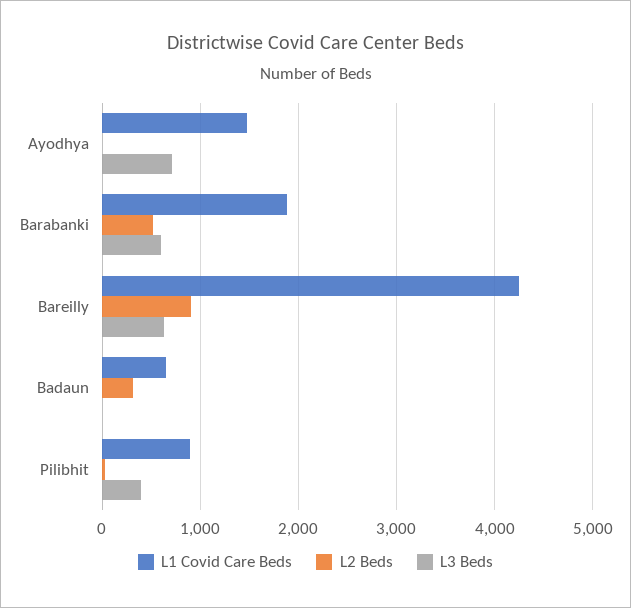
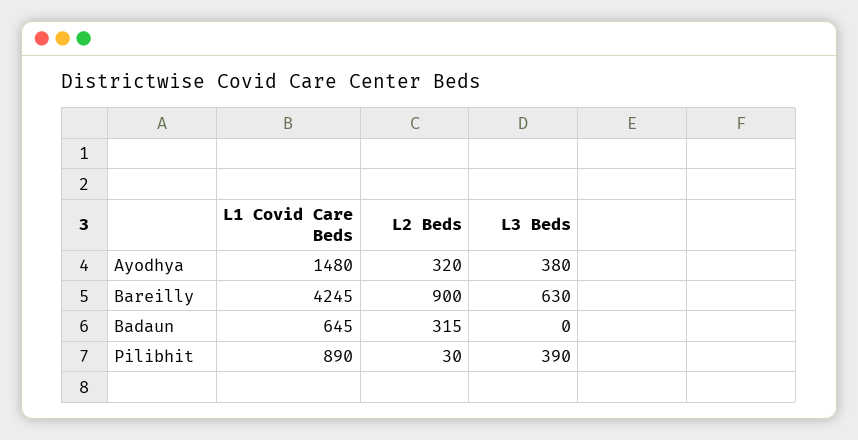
L2 Beds, Ayodhya: 0 -> 320
L3 Beds, Ayodhya: 700 -> 380
L1 Covid Care Beds, Barabanki: 1900 -> none
L2 Beds, Barabanki: 500 -> none
L3 Beds, Barabanki: 600 -> none

